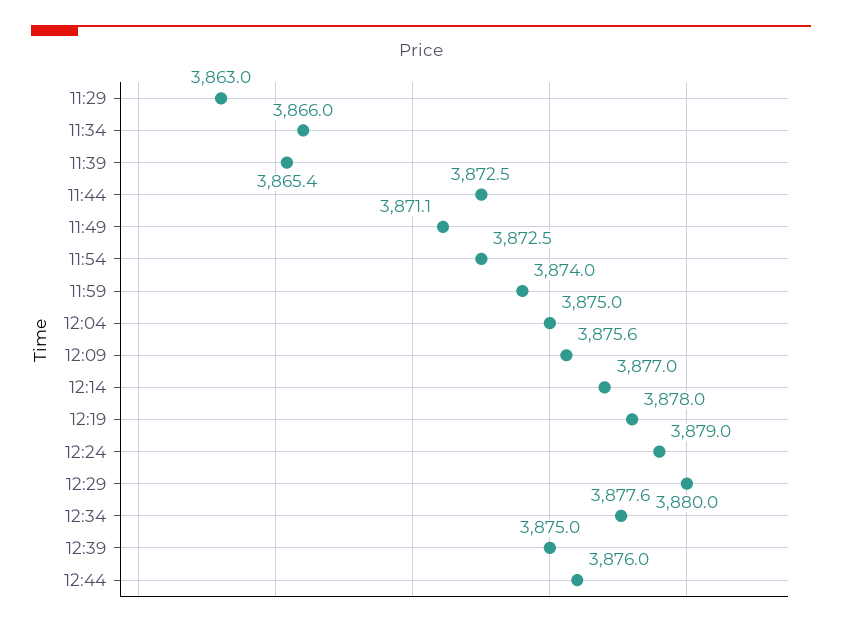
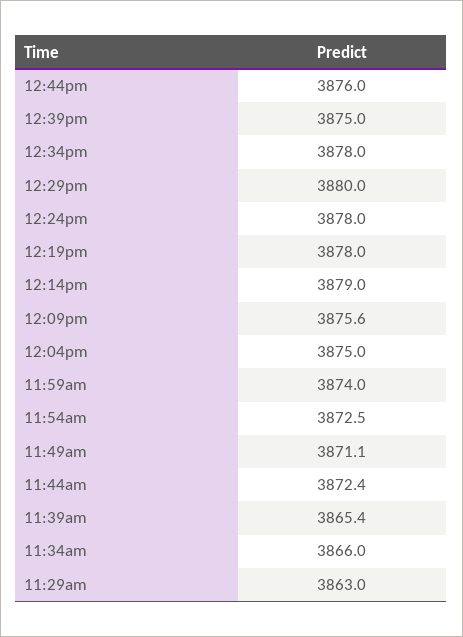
11:44: 3872.5 -> 3872.4
12:14: 3877 -> 3879
12:24: 3879 -> 3878
12:34: 3877.6 -> 3878

